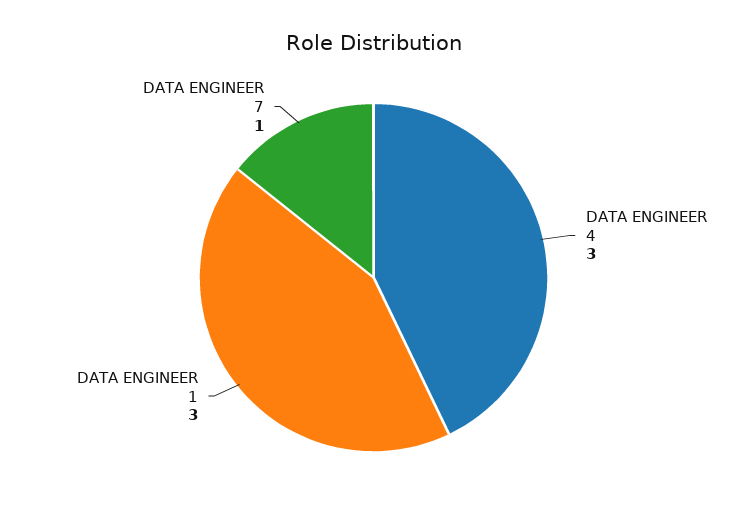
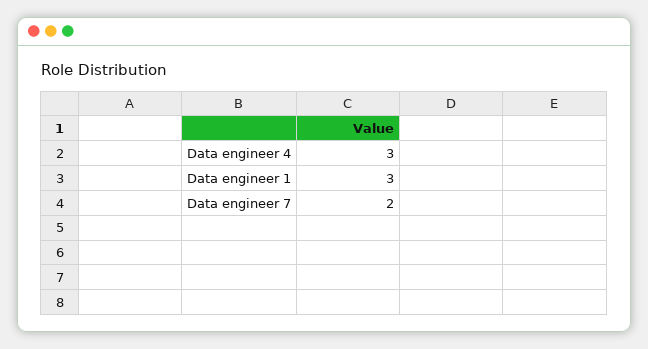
DATA ENGINEER 7: 1 -> 2

